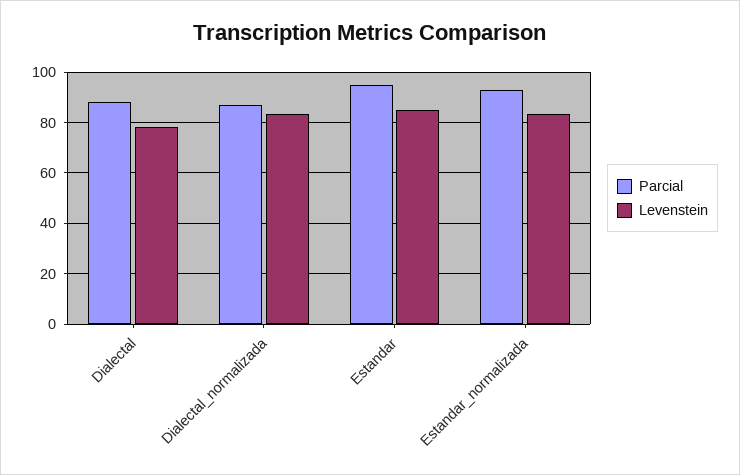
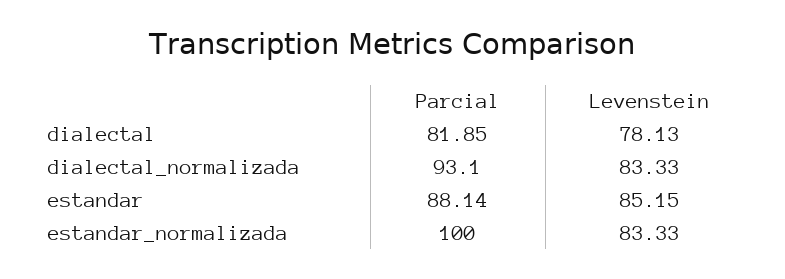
Parcial, Dialectal: 87.5 -> 81.85
Parcial, Dialectal_normalizada: 87.5 -> 93.1
Parcial, Estandar: 95 -> 88.14
Parcial, Estandar_normalizada: 92.5 -> 100

